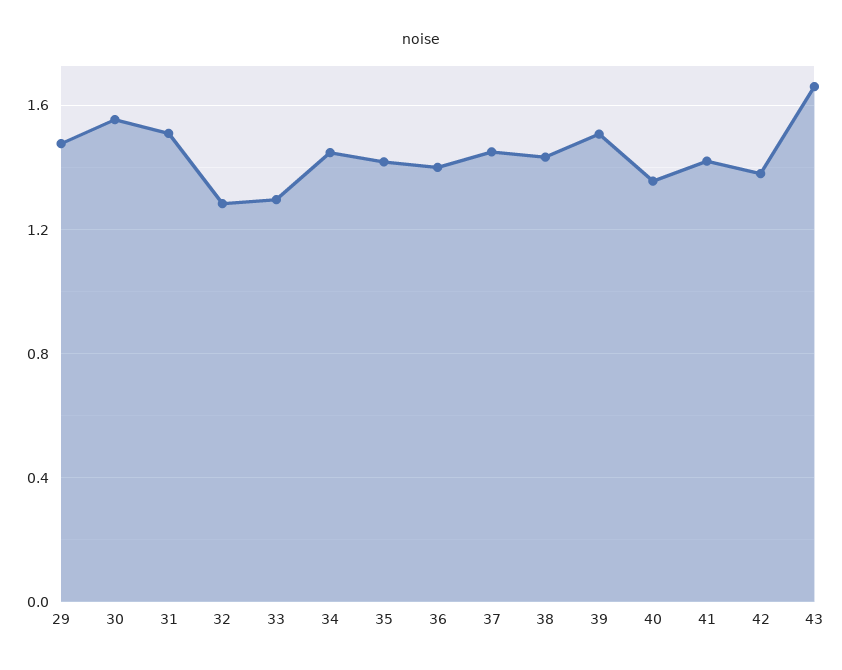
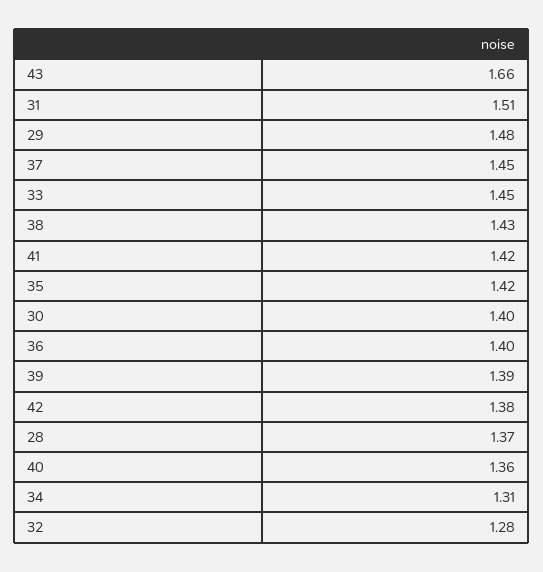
30: 1.55 -> 1.4
33: 1.3 -> 1.45
34: 1.45 -> 1.31
39: 1.5 -> 1.39
28: none -> 1.37

